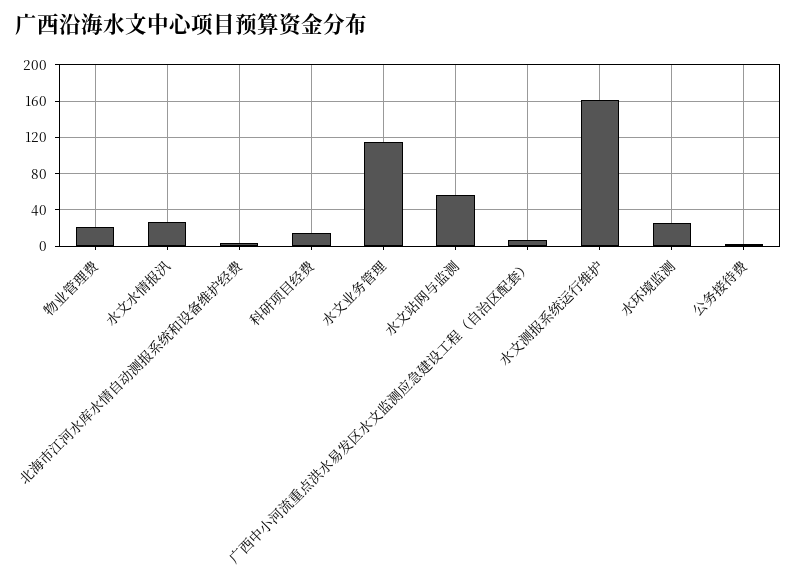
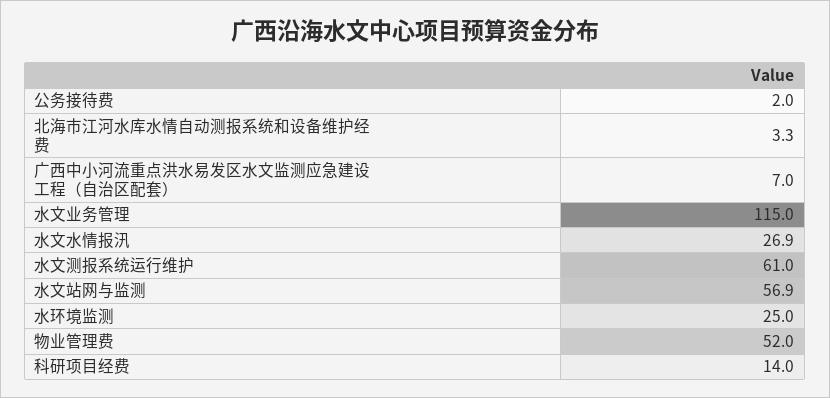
物业管理费: 20 -> 52
水文测报系统运行维护: 160 -> 61

